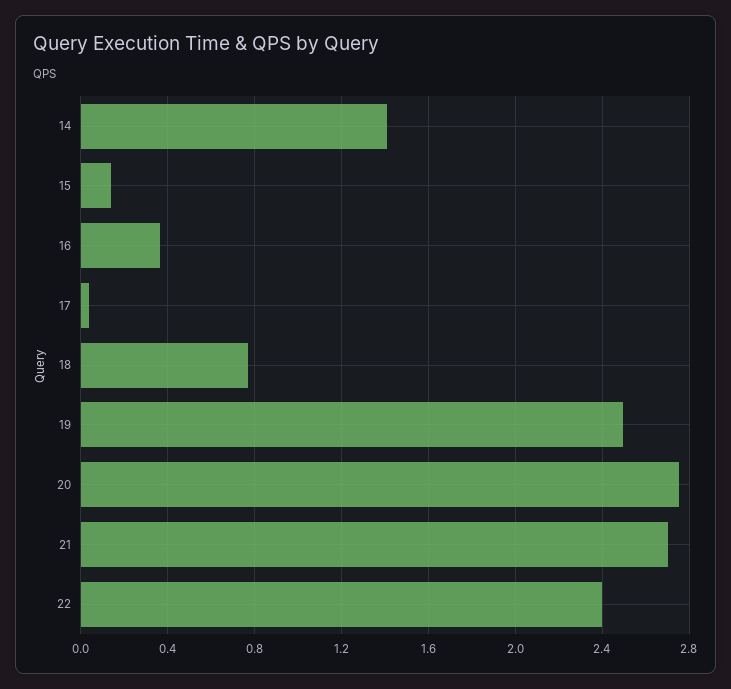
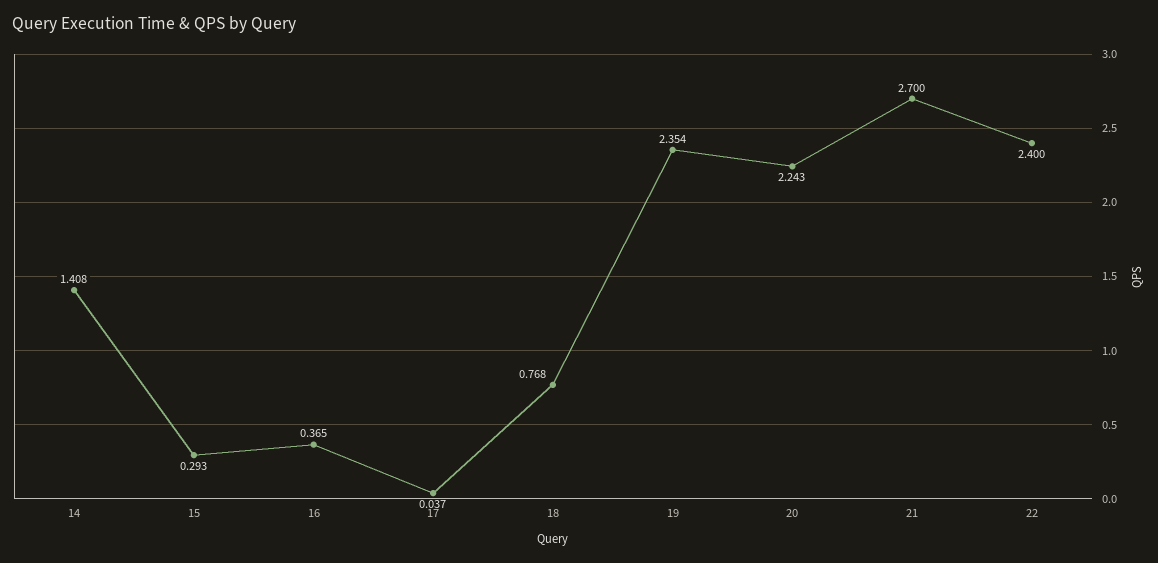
15: 0.15 -> 0.293
19: 2.5 -> 2.354
20: 2.75 -> 2.243

